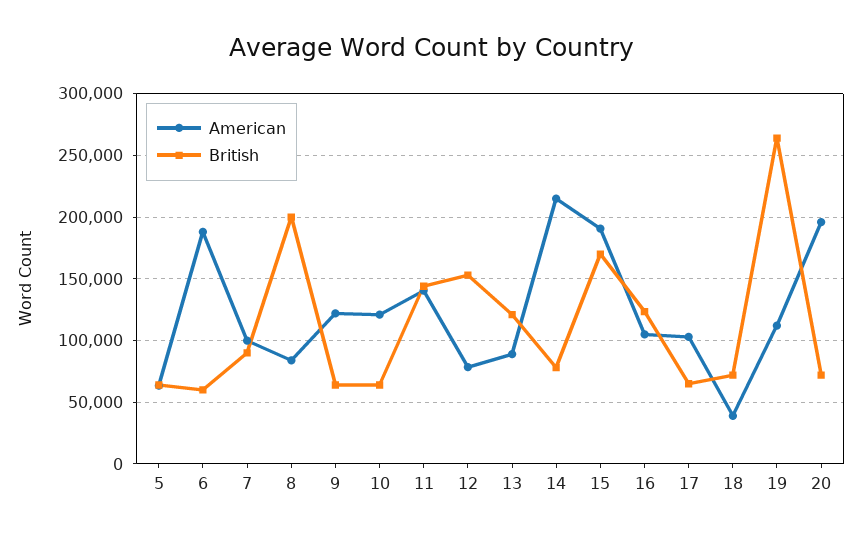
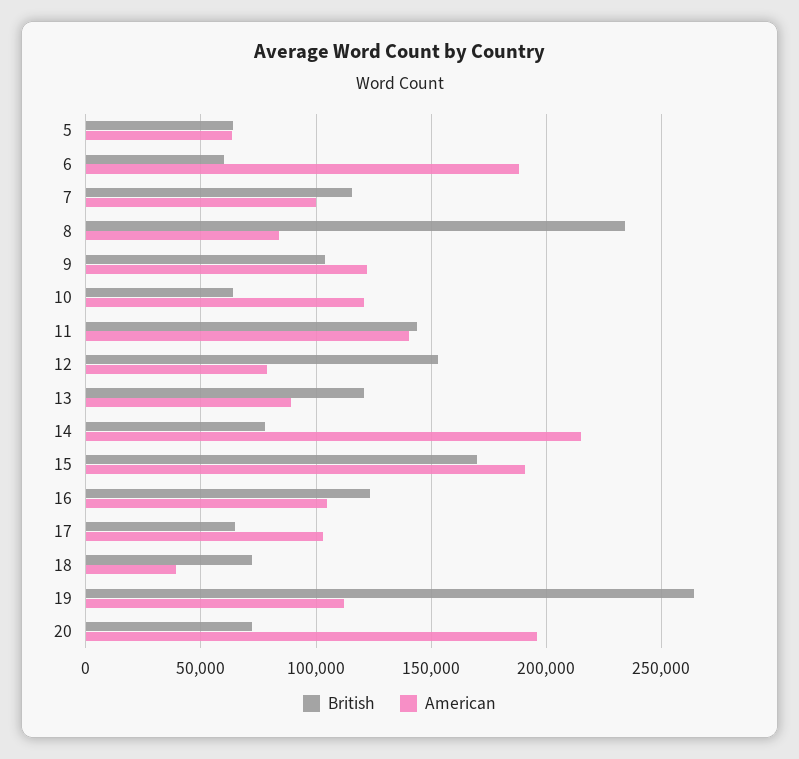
British, 7: 90000 -> 115000
British, 8: 200000 -> 235000
British, 9: 65000 -> 105000

